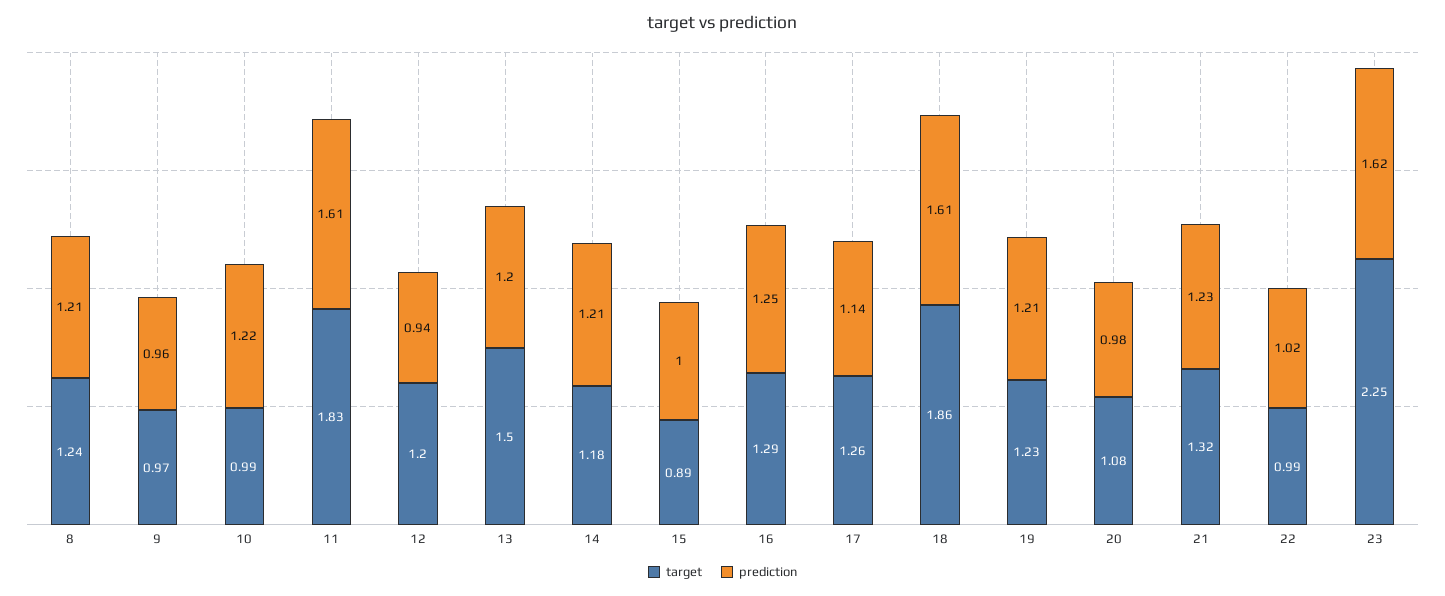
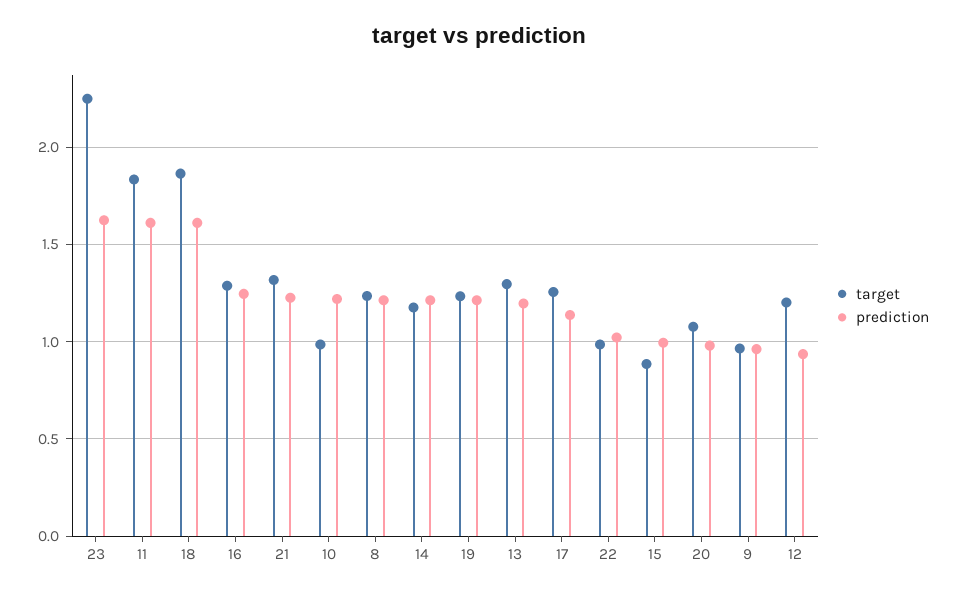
target, 13: 1.5 -> 1.3

